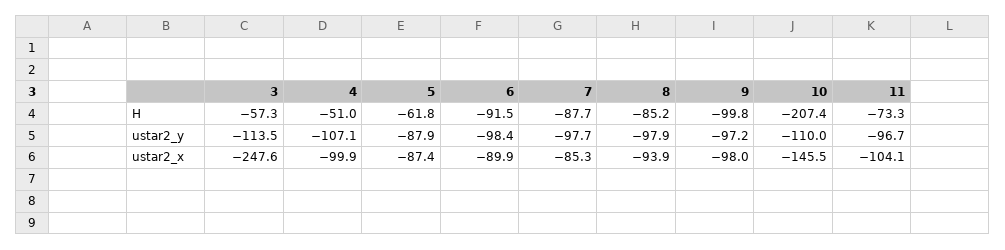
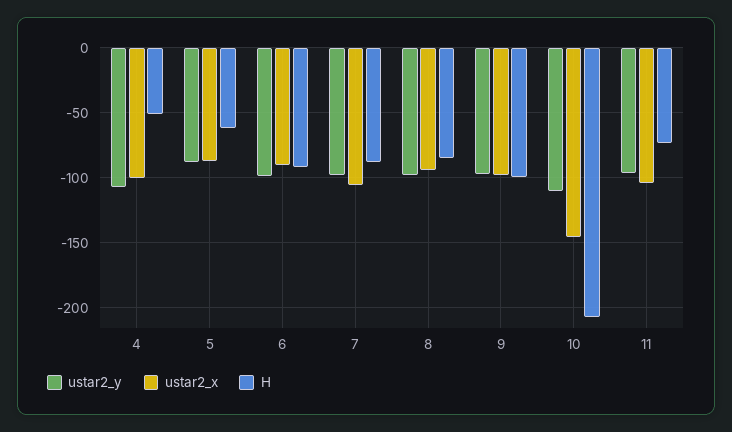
H, 3: -57.3 -> none
ustar2_y, 3: -113.5 -> none
ustar2_x, 3: -247.6 -> none
ustar2_x, 7: -85.3 -> -105

